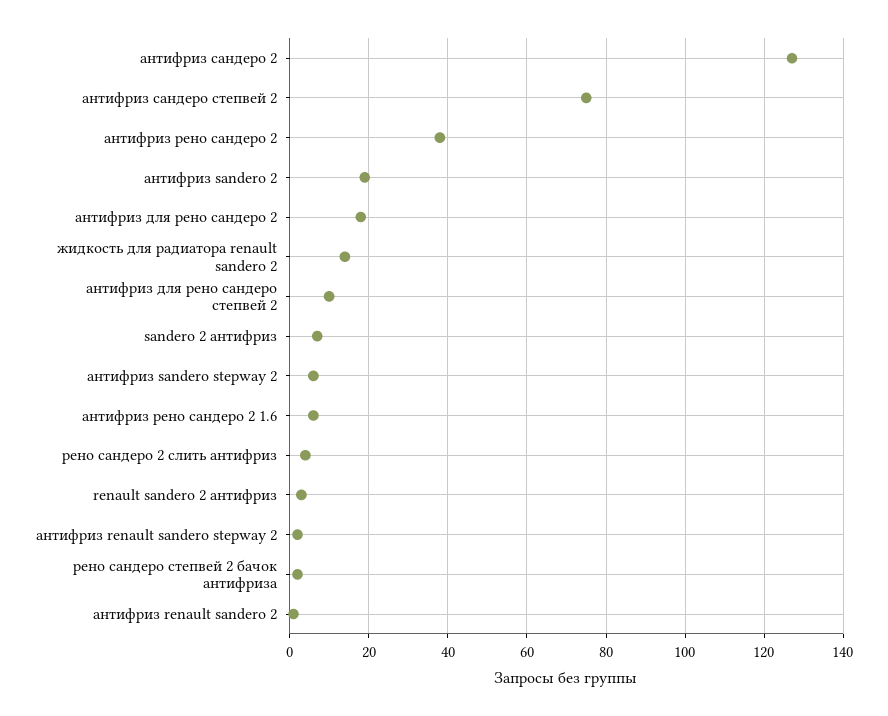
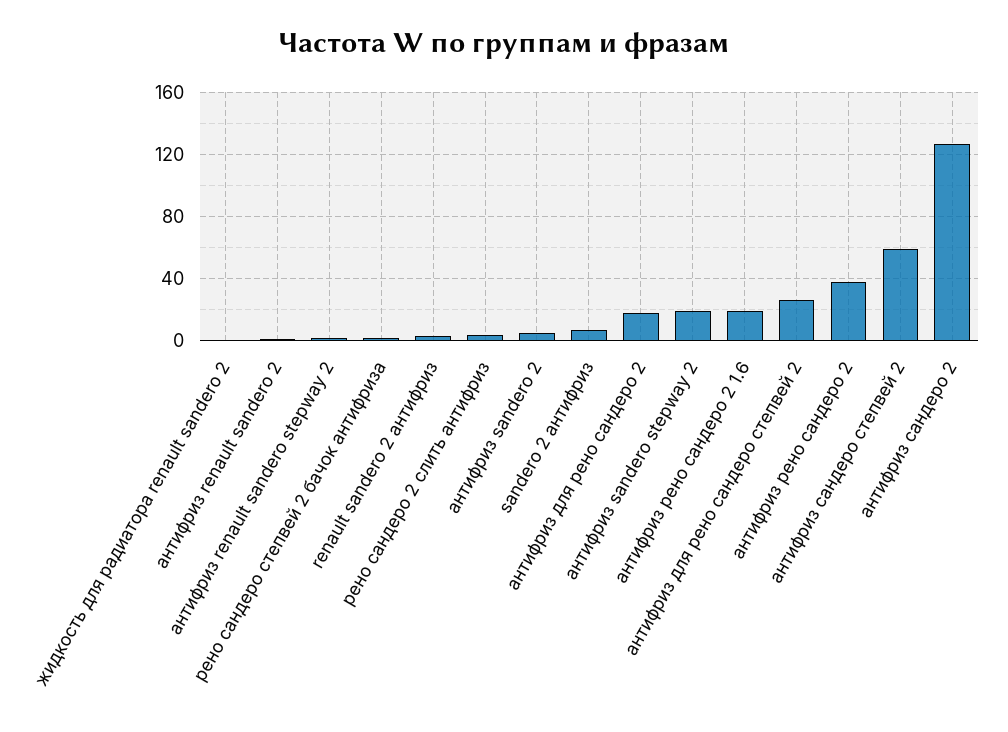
антифриз сандеро степвей 2: 75 -> 60
антифриз sandero 2: 20 -> 5
жидкость для радиатора renault sandero 2: 15 -> 0
антифриз для рено сандеро степвей 2: 10 -> 25
антифриз sandero stepway 2: 5 -> 20
антифриз рено сандеро 2 1.6: 5 -> 20

